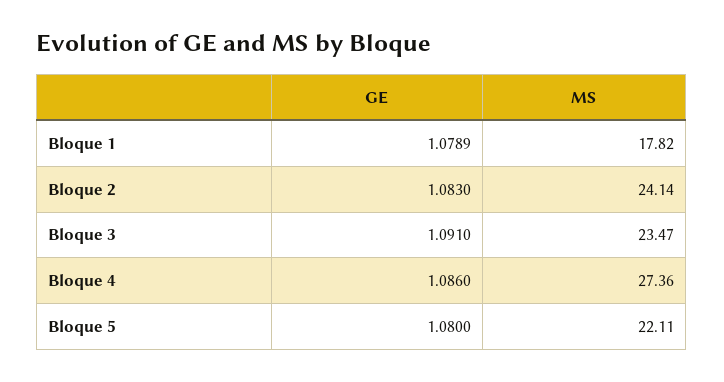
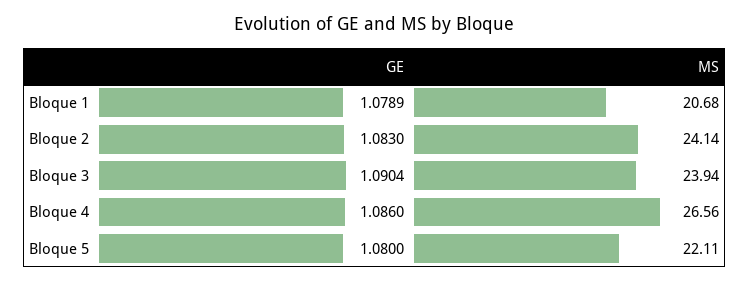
MS, Bloque 1: 17.82 -> 20.68
GE, Bloque 3: 1.091 -> 1.0904
MS, Bloque 3: 23.47 -> 23.94
MS, Bloque 4: 27.36 -> 26.56

